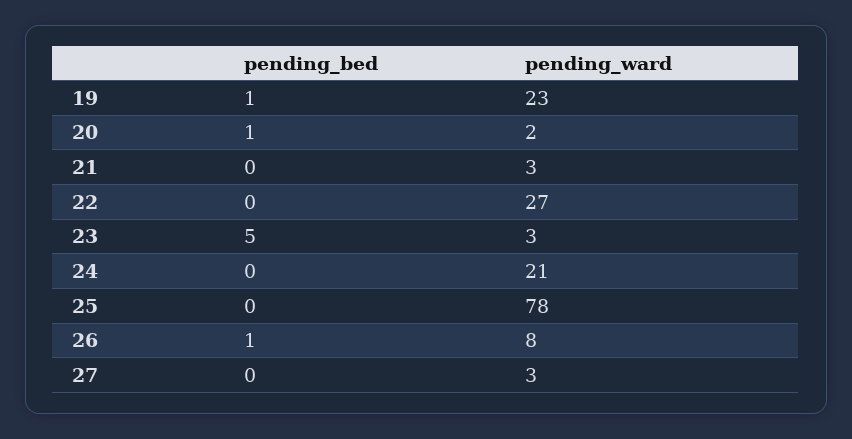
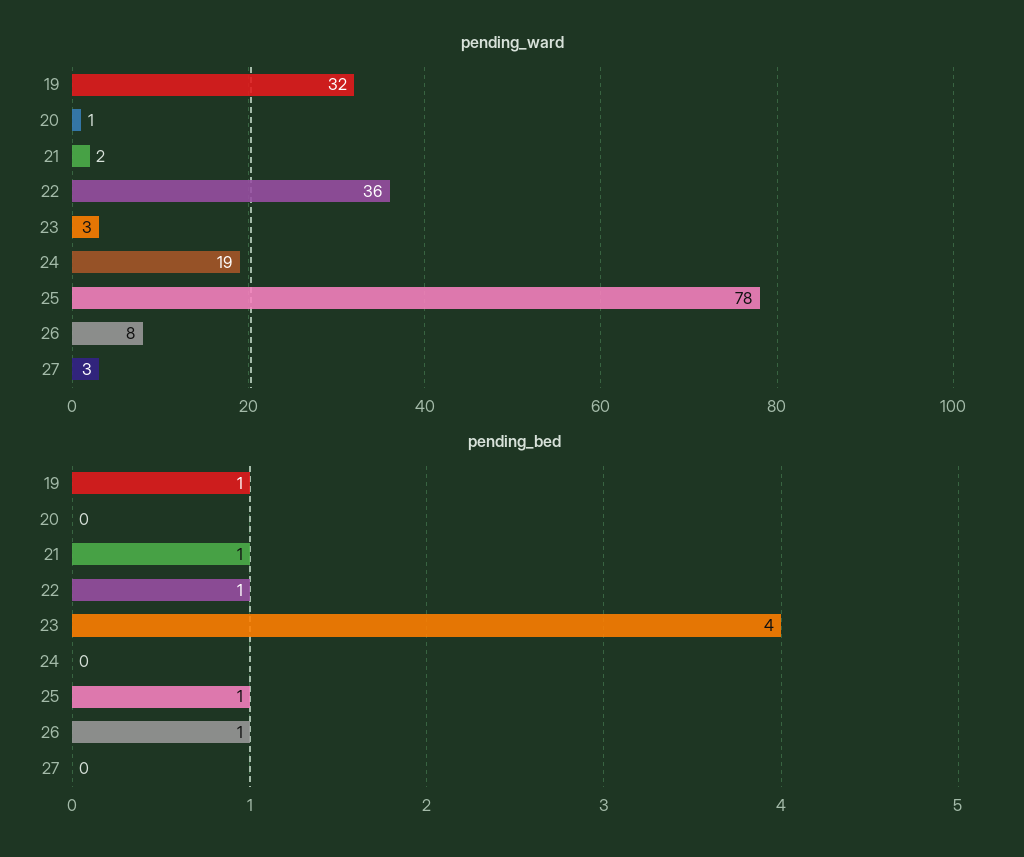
pending_ward, 19: 23 -> 32
pending_bed, 20: 1 -> 0
pending_ward, 20: 2 -> 1
pending_bed, 21: 0 -> 1
pending_ward, 21: 3 -> 2
pending_bed, 22: 0 -> 1
pending_ward, 22: 27 -> 36
pending_bed, 23: 5 -> 4
pending_ward, 24: 21 -> 19
pending_bed, 25: 0 -> 1

